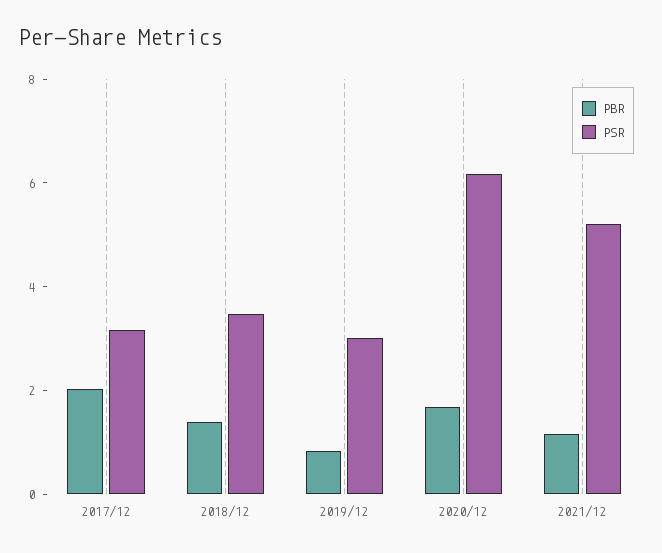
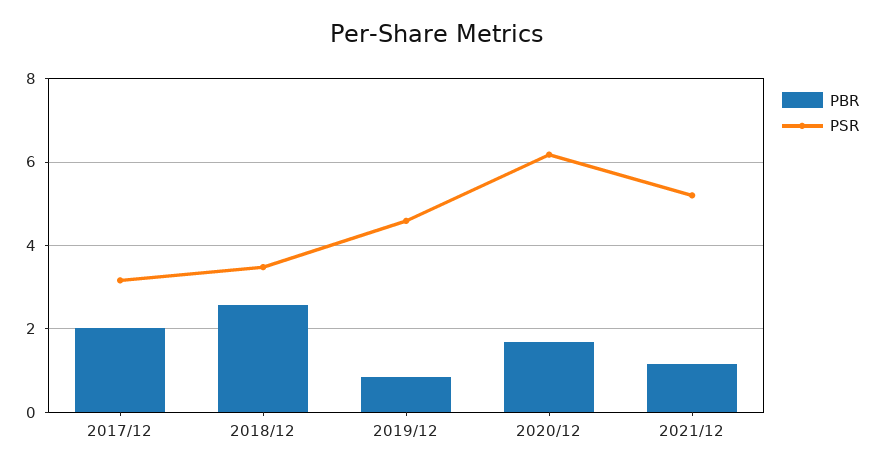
PBR, 2018/12: 1.5 -> 2.6
PSR, 2019/12: 3 -> 4.6

